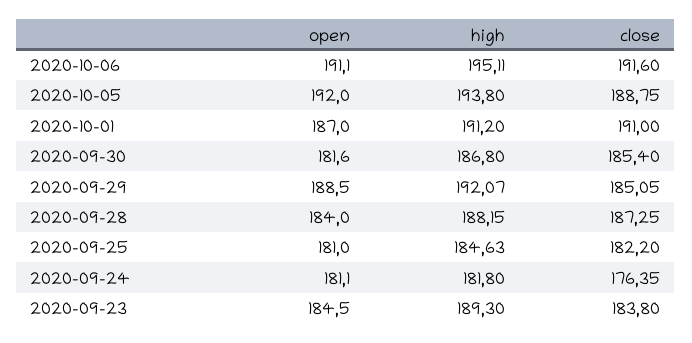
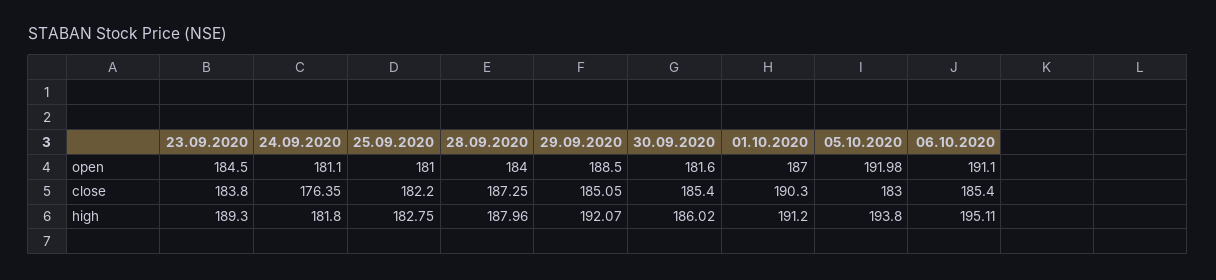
close, 2020-10-06: 191.6 -> 185.4
open, 2020-10-05: 192 -> 191.98
close, 2020-10-05: 188.75 -> 183
close, 2020-10-01: 191 -> 190.3
high, 2020-09-30: 186.8 -> 186.02
high, 2020-09-28: 188.15 -> 187.96
high, 2020-09-25: 184.63 -> 182.75

